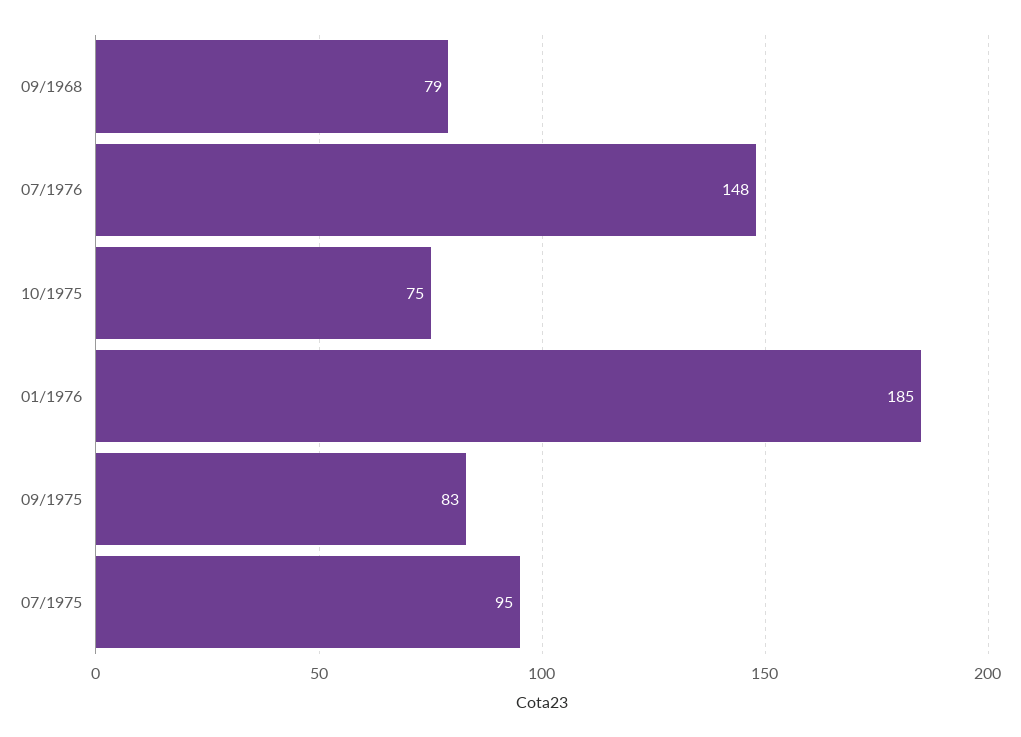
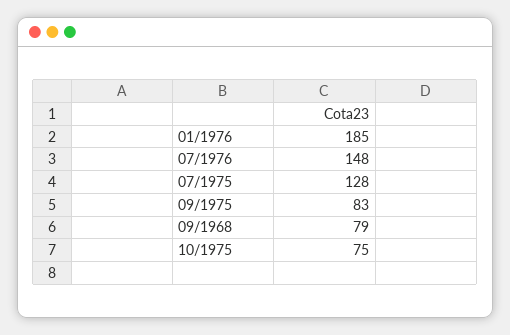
07/1975: 95 -> 128

